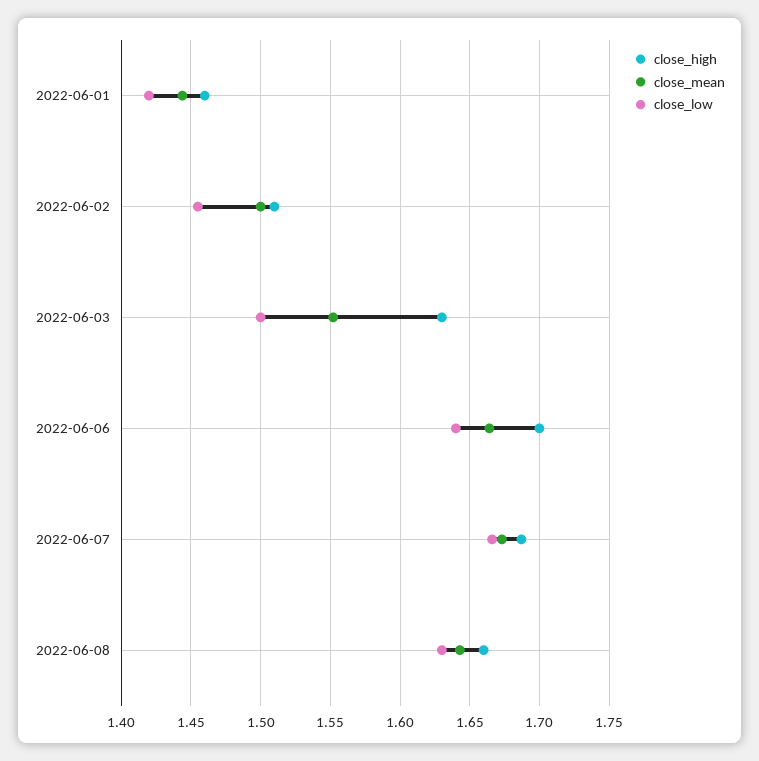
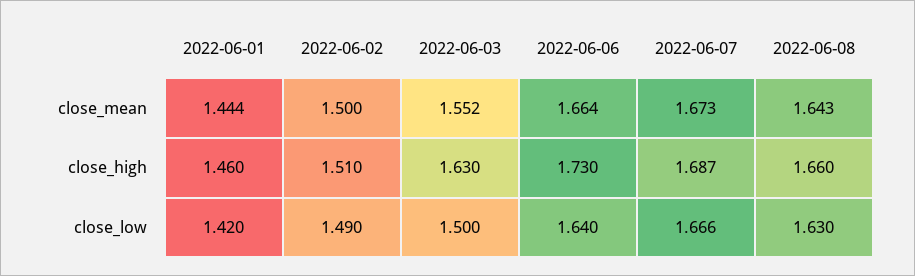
close_low, 2022-06-02: 1.455 -> 1.49
close_high, 2022-06-06: 1.7 -> 1.73

